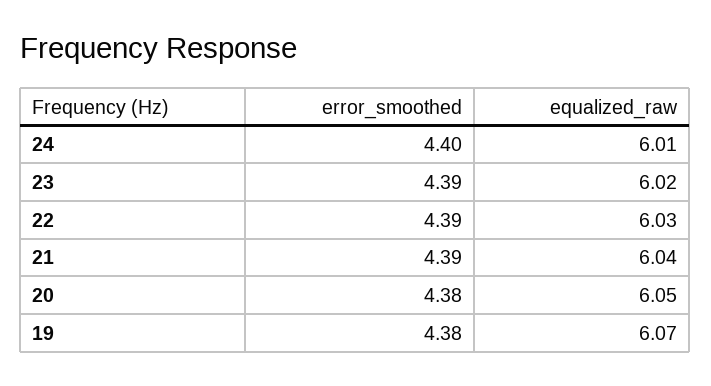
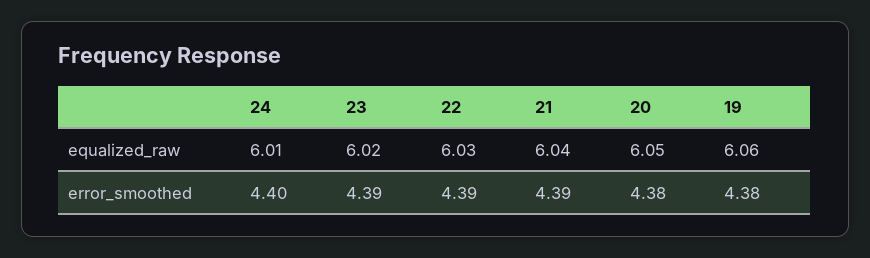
equalized_raw, 19: 6.07 -> 6.06

